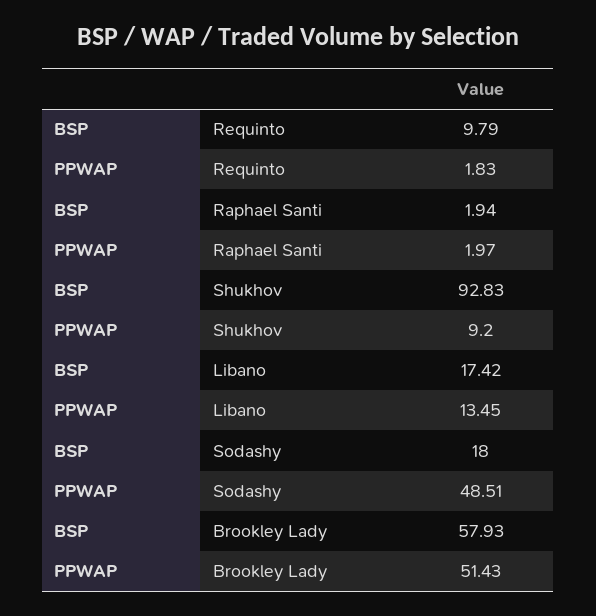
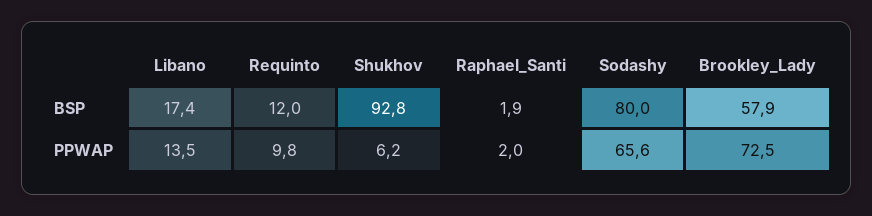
BSP, Requinto: 9.79 -> 12
PPWAP, Requinto: 1.83 -> 9.8
PPWAP, Shukhov: 9.2 -> 6.2
BSP, Sodashy: 18 -> 80
PPWAP, Sodashy: 48.51 -> 65.6
PPWAP, Brookley Lady: 51.43 -> 72.5

